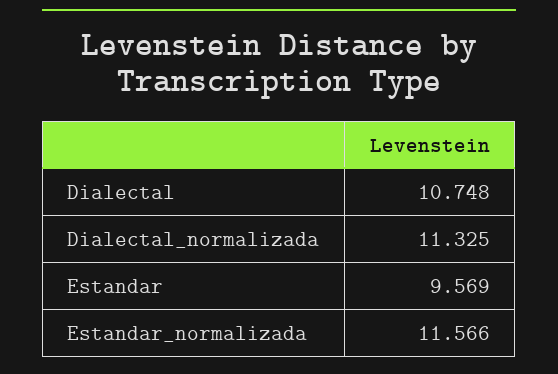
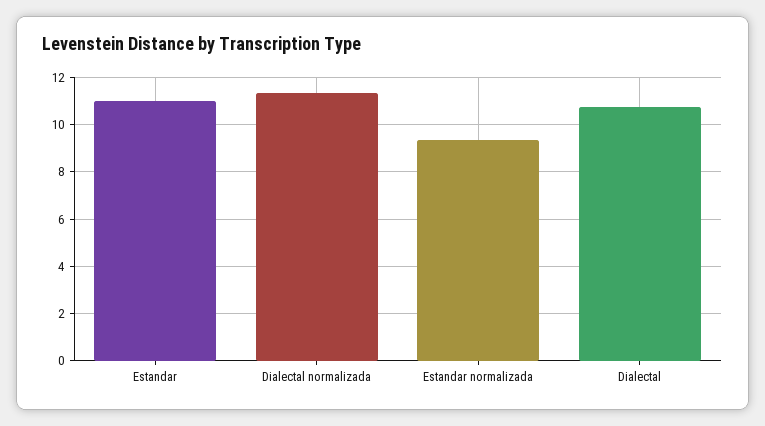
Estandar: 9.569 -> 11
Estandar_normalizada: 11.566 -> 9.5

